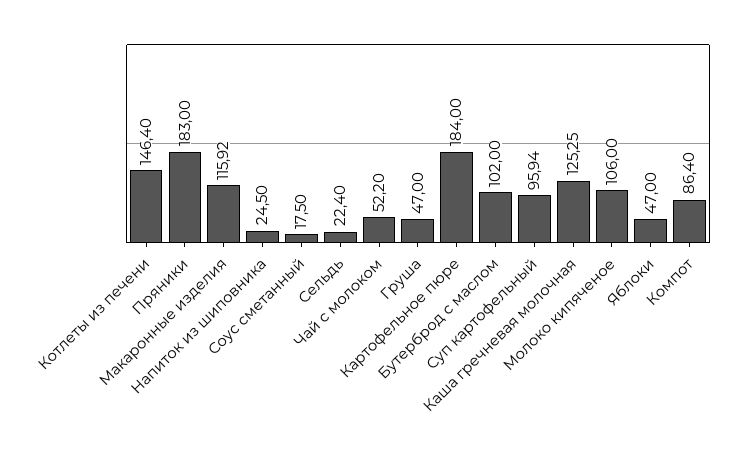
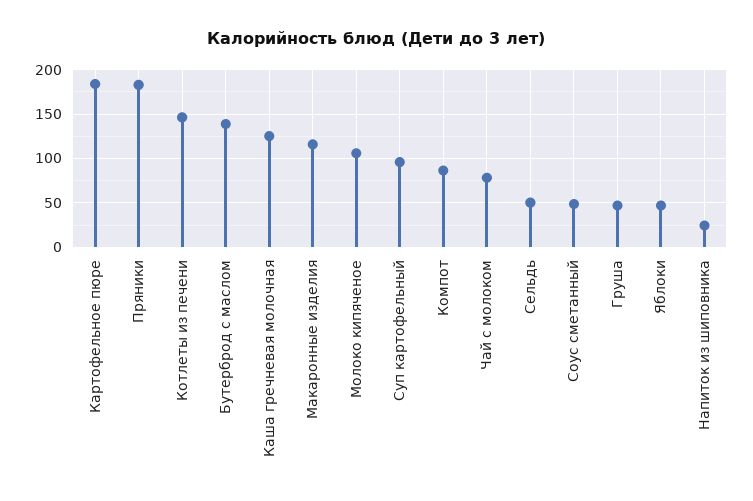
Соус сметанный: 17.5 -> 50
Сельдь: 22.4 -> 50
Чай с молоком: 52.2 -> 80
Бутерброд с маслом: 102 -> 140

